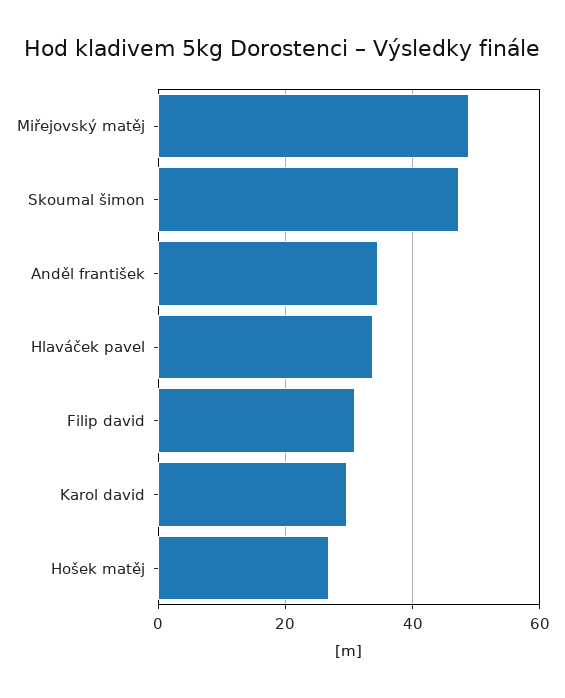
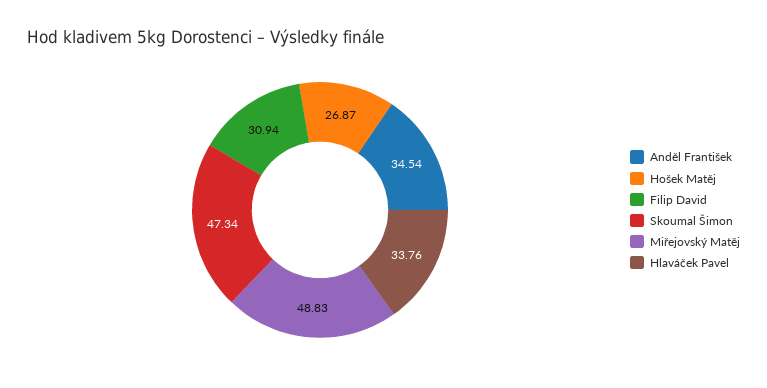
Karol david: 30 -> none

